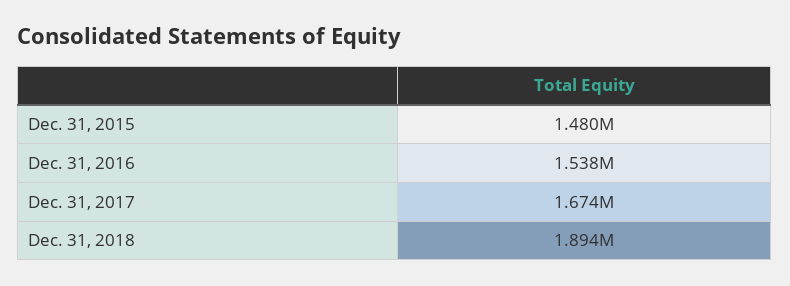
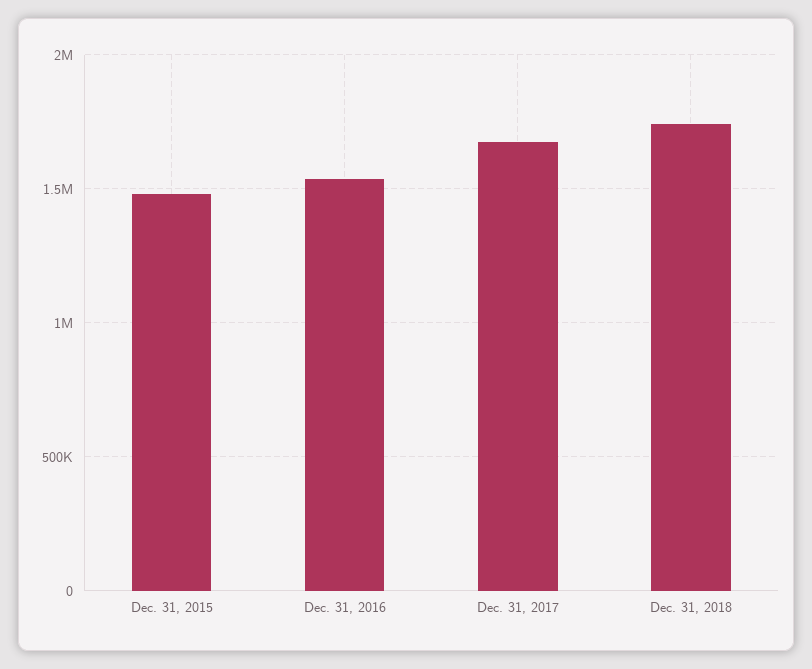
Dec. 31, 2018: 1894000 -> 1750000

